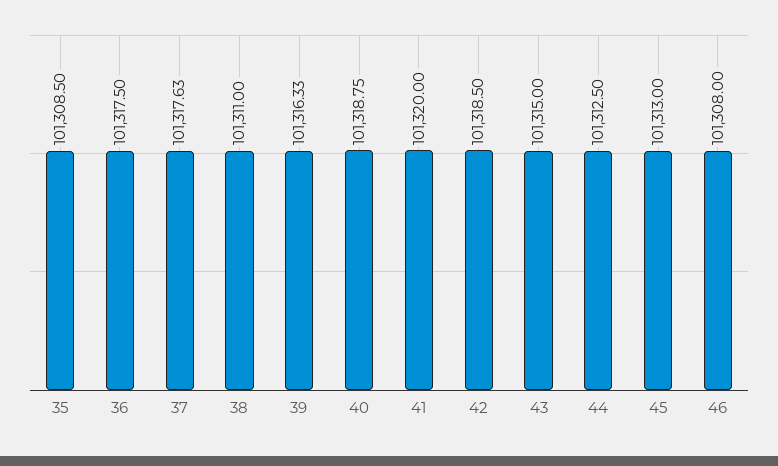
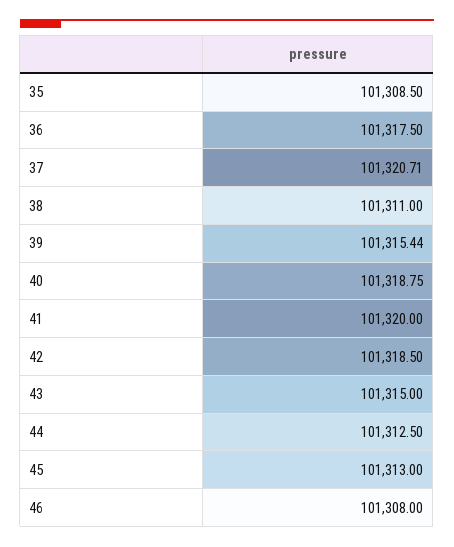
37: 101317.63 -> 101320.71
39: 101316.33 -> 101315.44

